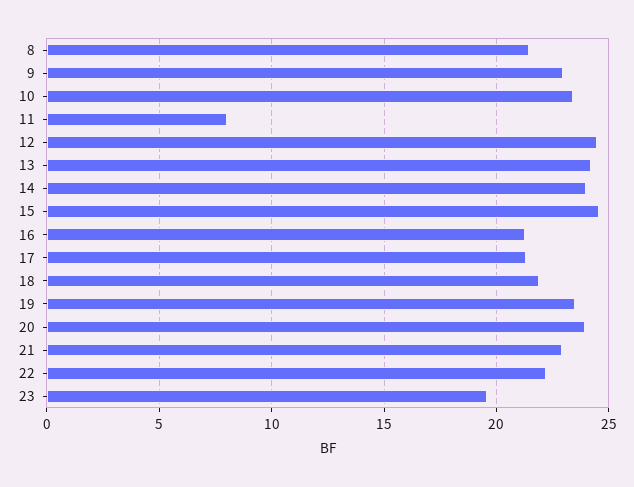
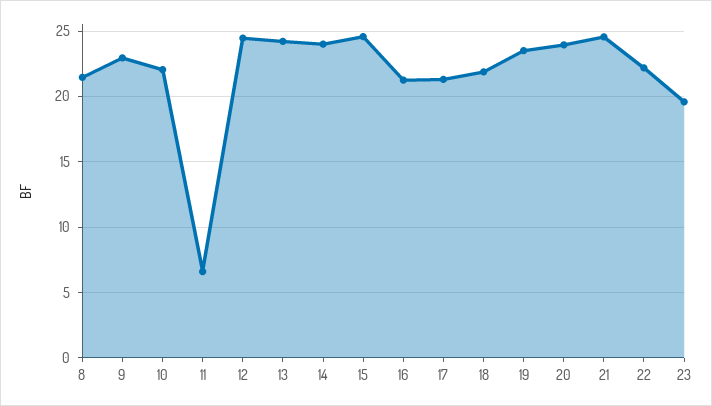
10: 23.5 -> 22
11: 8 -> 6.5
21: 23 -> 24.5

